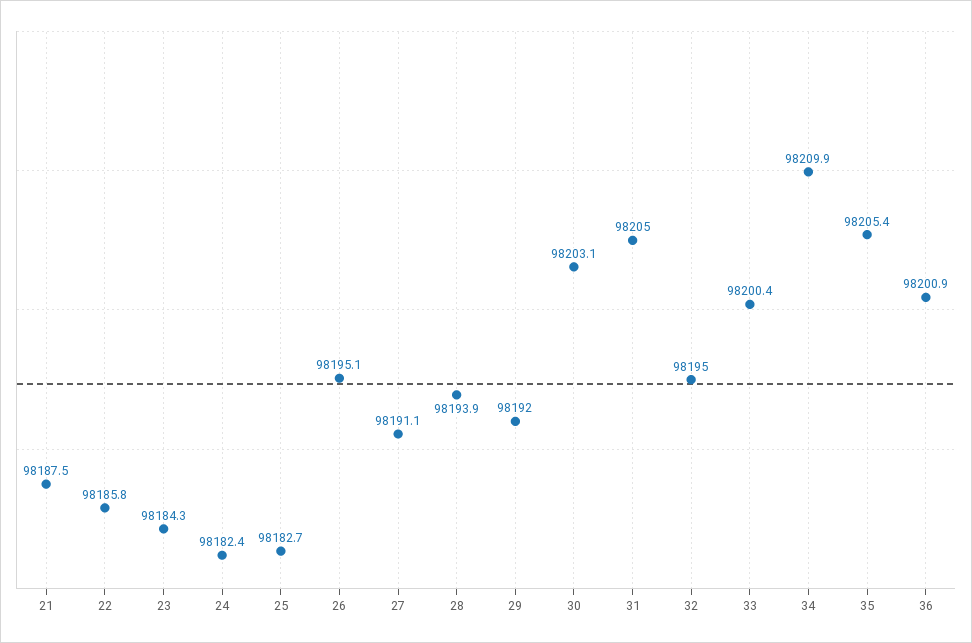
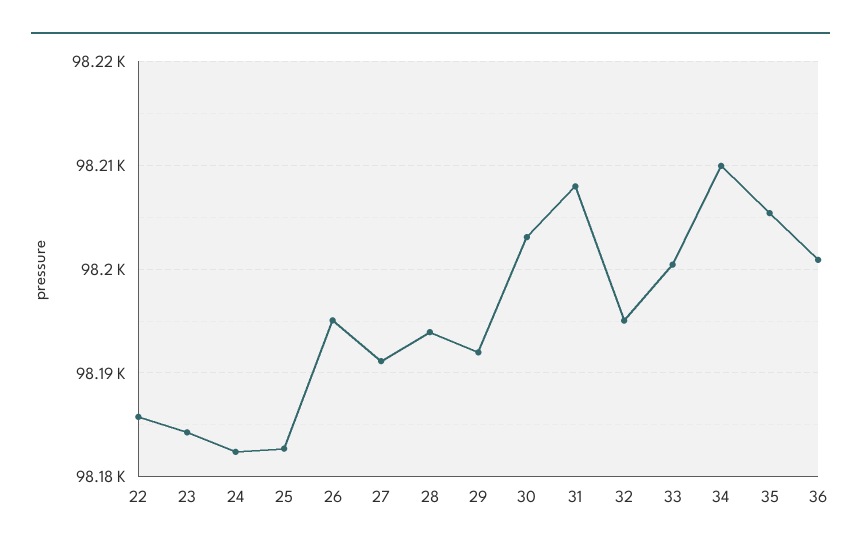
21: 98187.5 -> none
31: 98205 -> 98208

